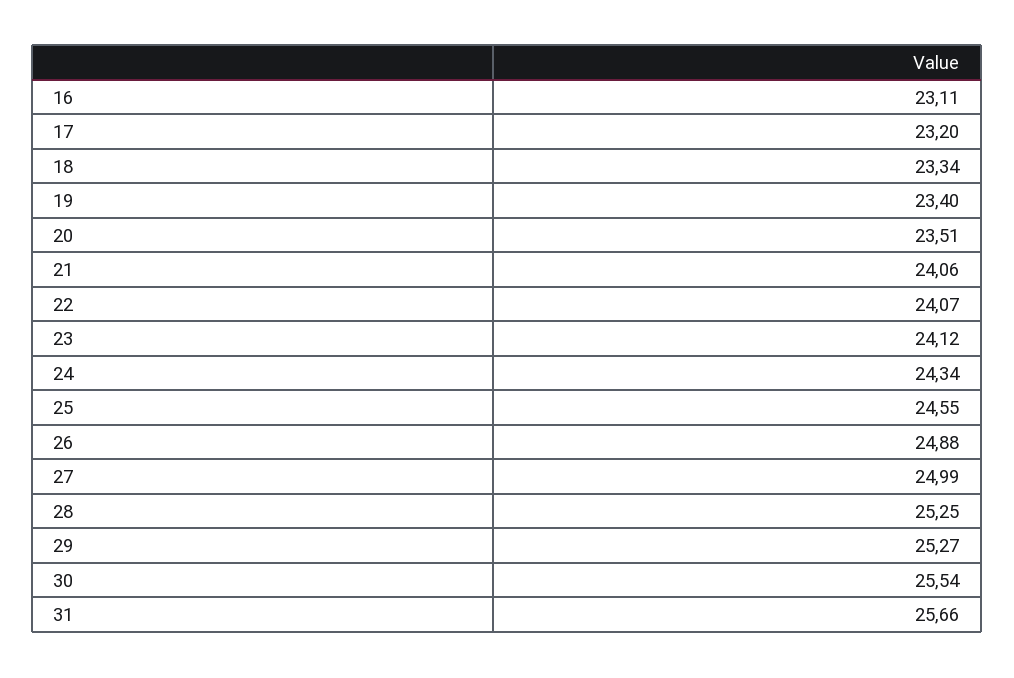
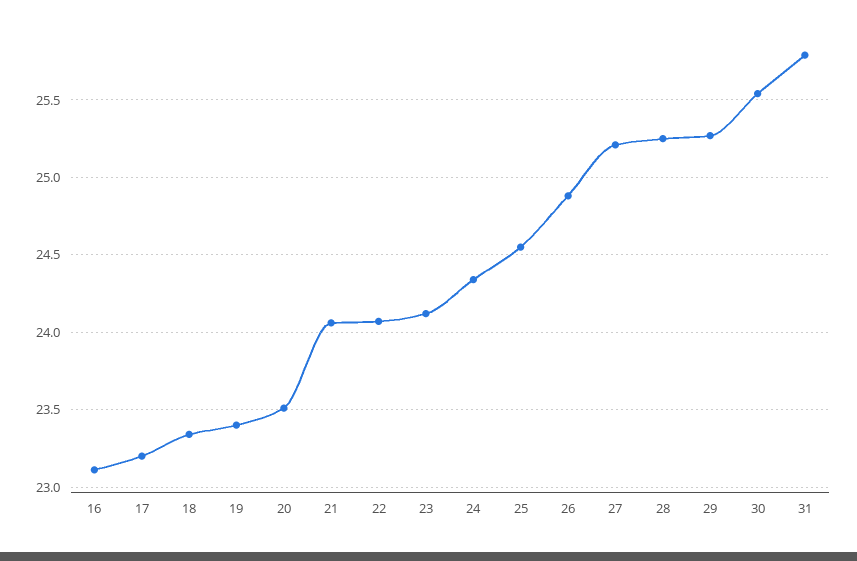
27: 24.99 -> 25.2
31: 25.66 -> 25.8

